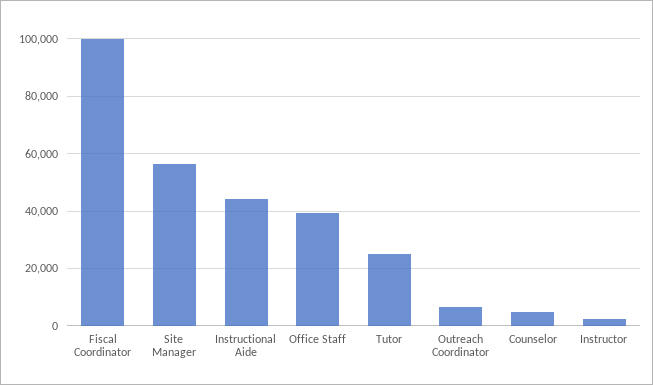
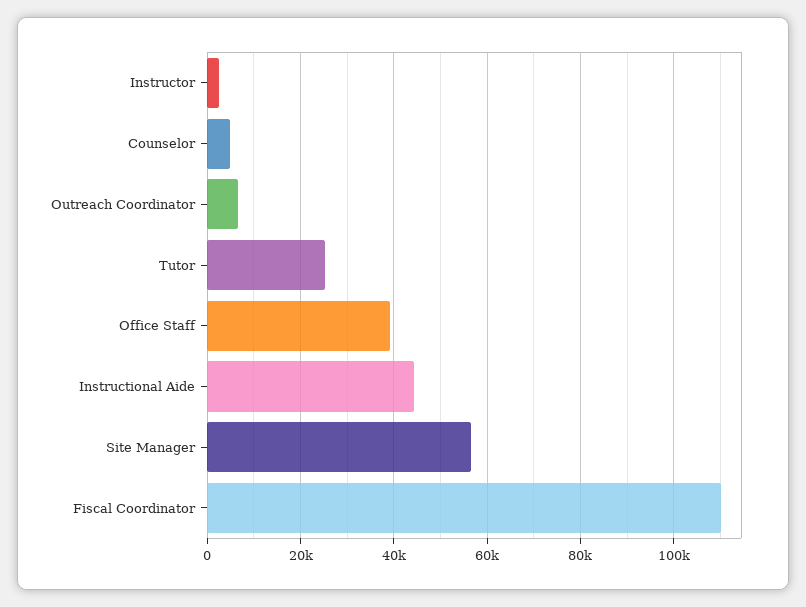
Fiscal Coordinator: 100000 -> 110000

